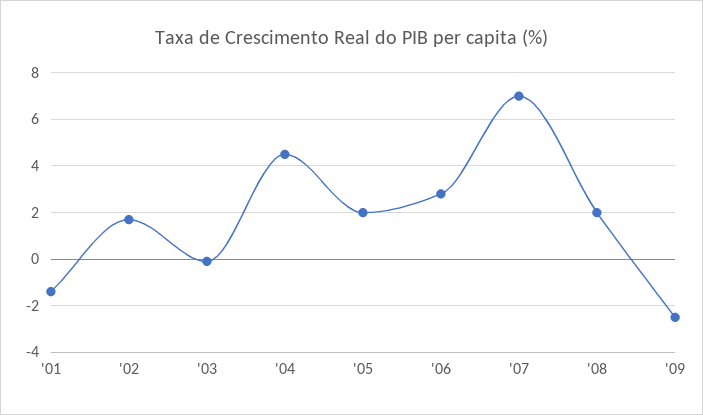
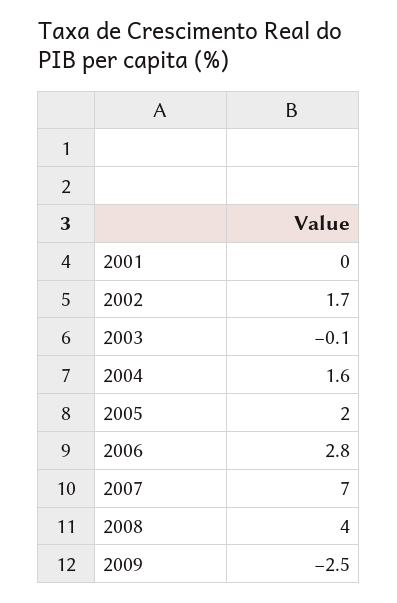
'01: -1.5 -> 0
'04: 4.5 -> 1.6
'08: 2 -> 4

